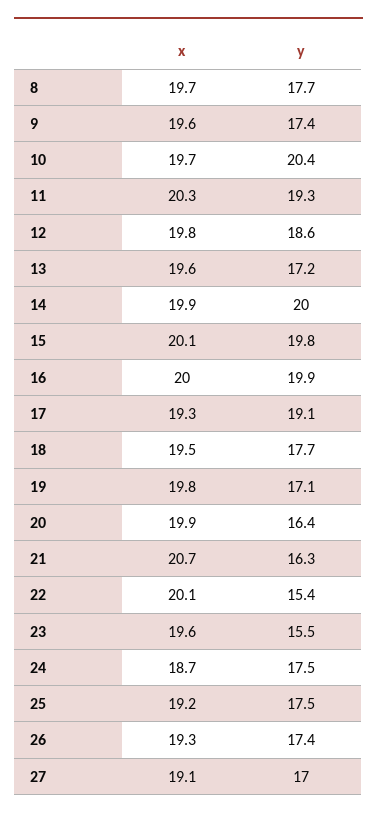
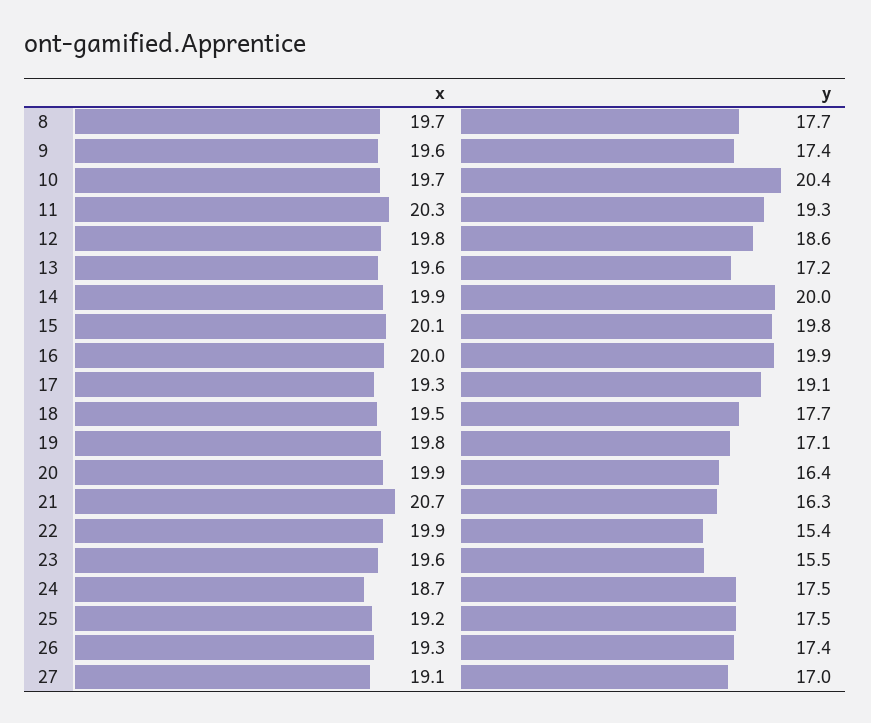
x, 22: 20.1 -> 19.9

